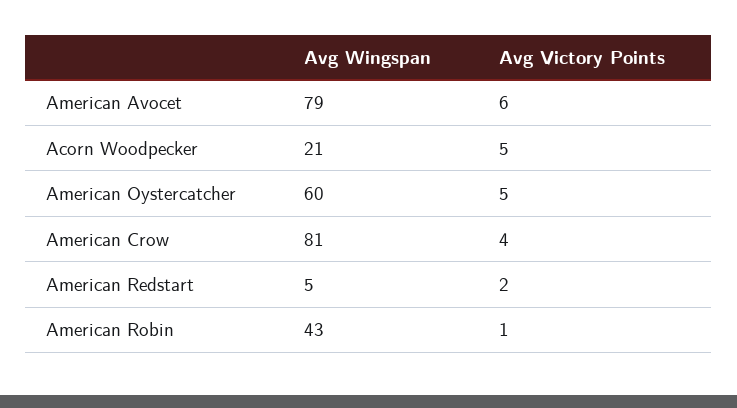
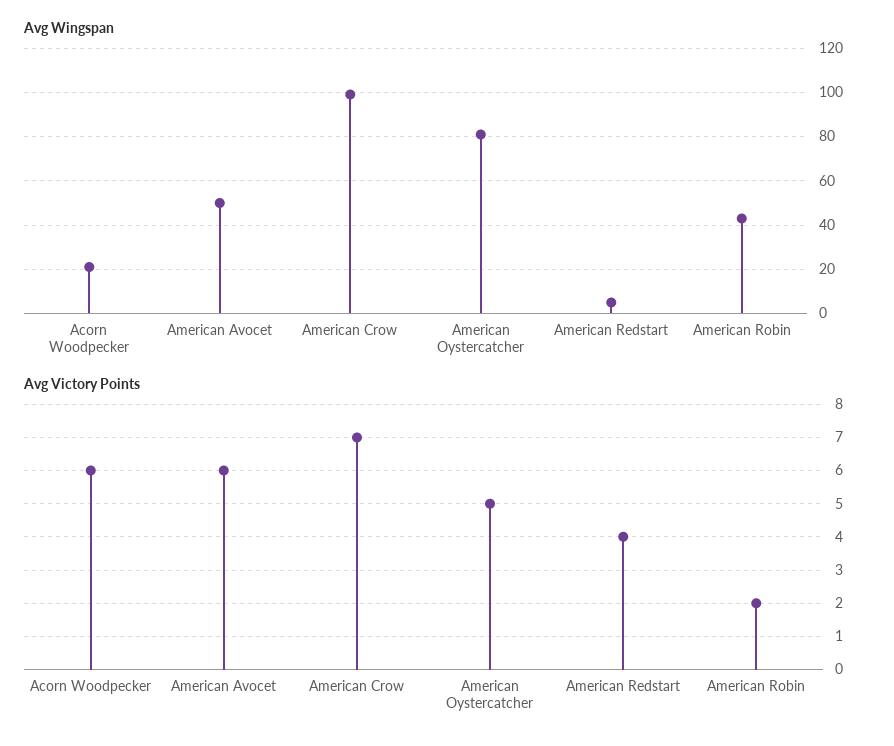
Avg Wingspan, American Avocet: 79 -> 50
Avg Victory Points, Acorn Woodpecker: 5 -> 6
Avg Wingspan, American Oystercatcher: 60 -> 80
Avg Wingspan, American Crow: 81 -> 100
Avg Victory Points, American Crow: 4 -> 7
Avg Victory Points, American Redstart: 2 -> 4
Avg Victory Points, American Robin: 1 -> 2

